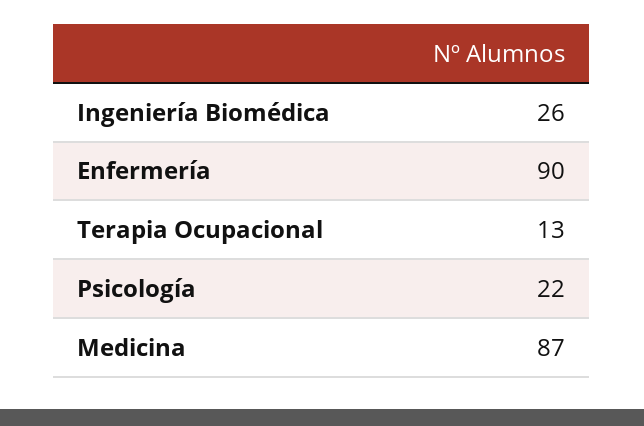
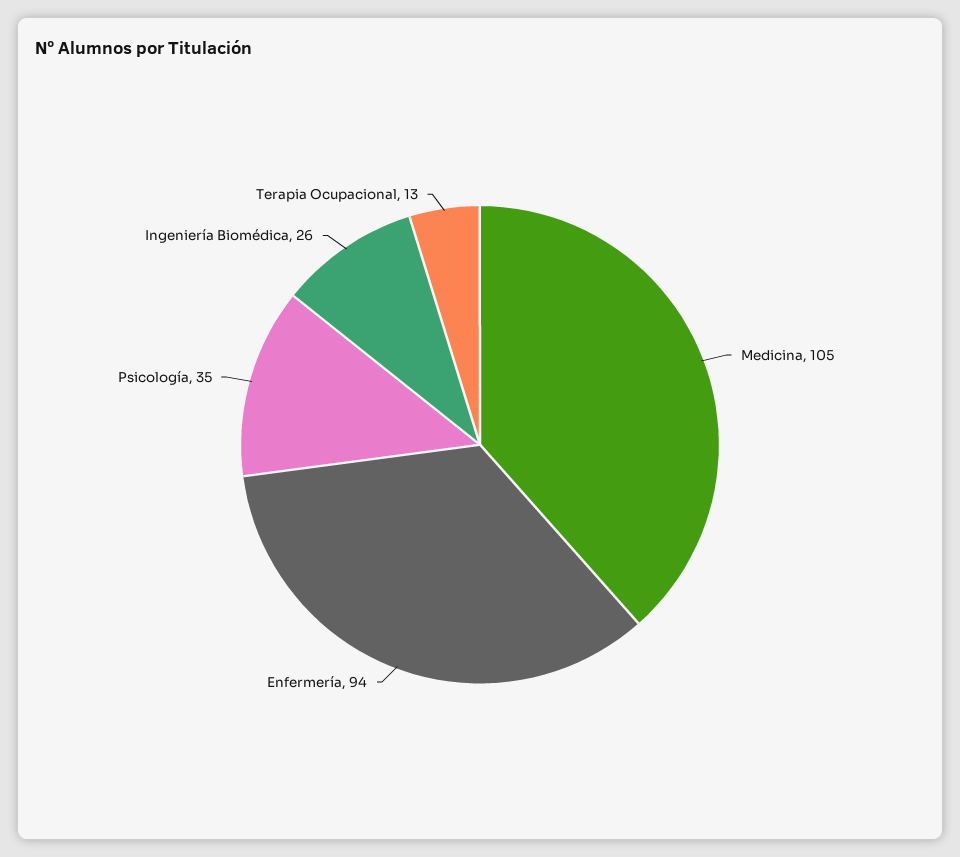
Enfermería: 90 -> 94
Psicología: 22 -> 35
Medicina: 87 -> 105

